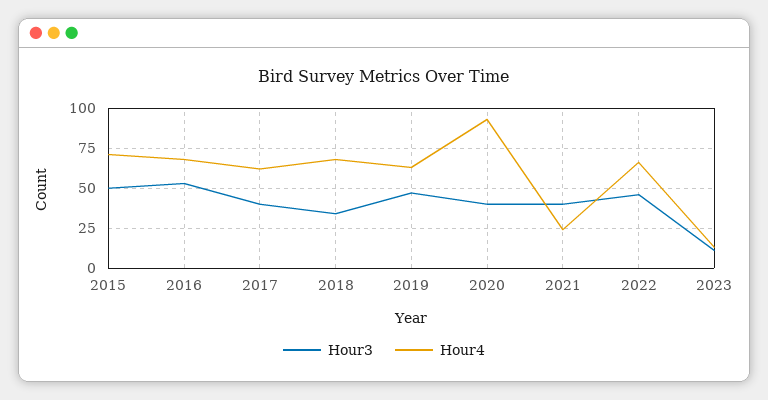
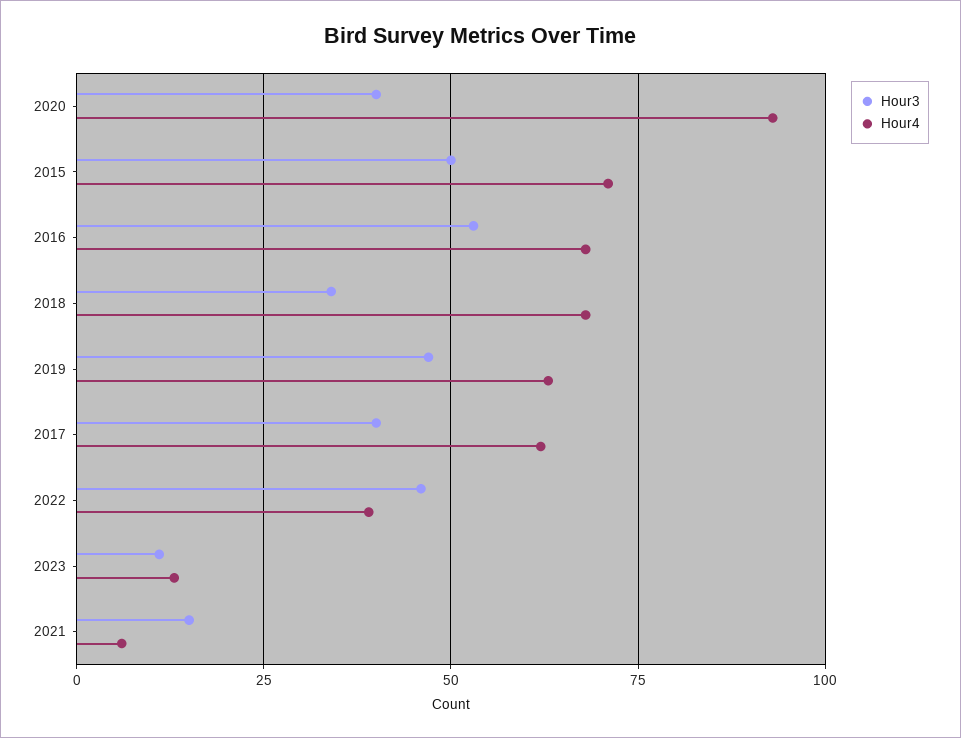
Hour3, 2021: 40 -> 15
Hour4, 2021: 25 -> 5
Hour4, 2022: 65 -> 40

